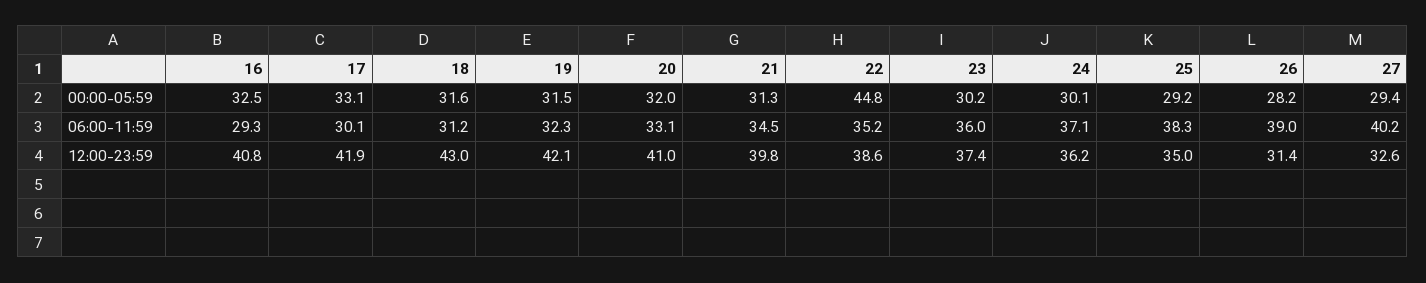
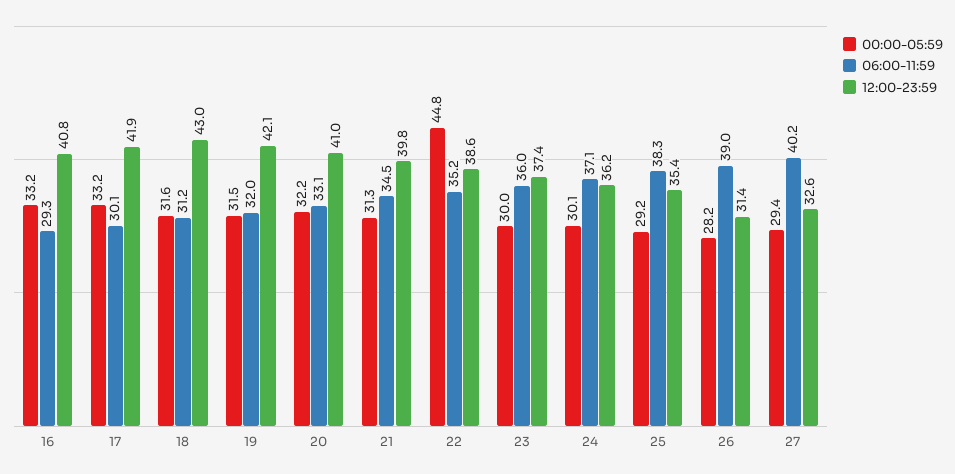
00:00-05:59, 16: 32.5 -> 33.2
00:00-05:59, 17: 33.1 -> 33.2
00:00-05:59, 20: 32 -> 32.2
00:00-05:59, 23: 30.2 -> 30
06:00-11:59, 19: 32.3 -> 32
12:00-23:59, 25: 35 -> 35.4

